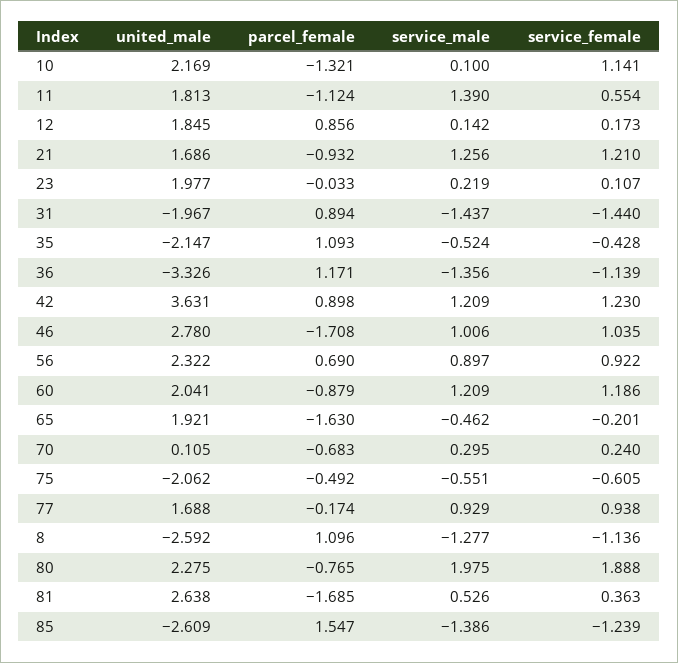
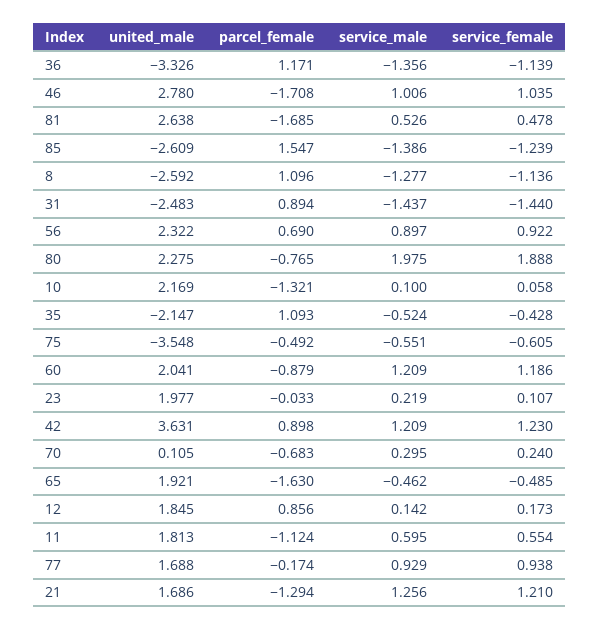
service_female, 10: 1.141 -> 0.058
service_male, 11: 1.39 -> 0.595
parcel_female, 21: -0.932 -> -1.294
united_male, 31: -1.967 -> -2.483
service_female, 65: -0.201 -> -0.485
united_male, 75: -2.062 -> -3.548
service_female, 81: 0.363 -> 0.478

